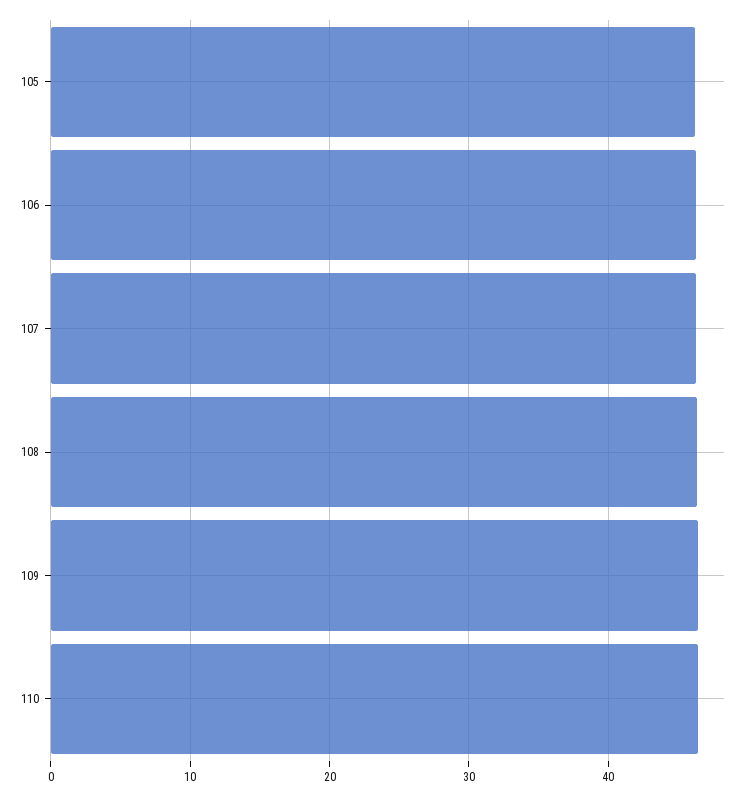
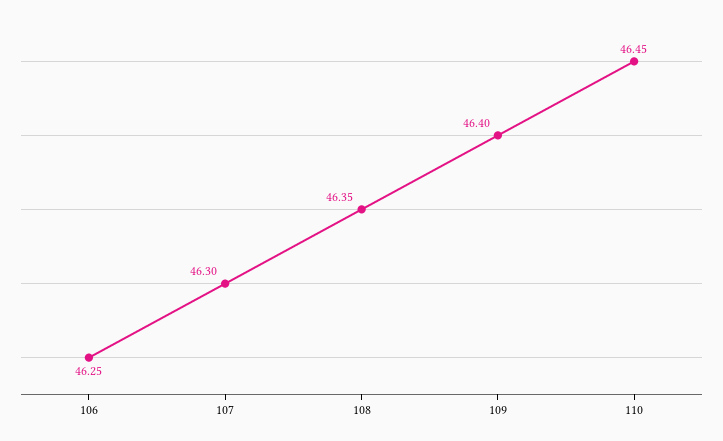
105: 46 -> none

